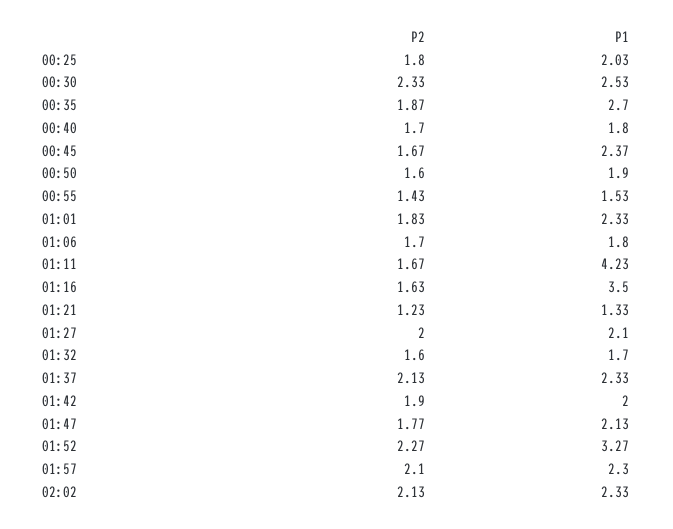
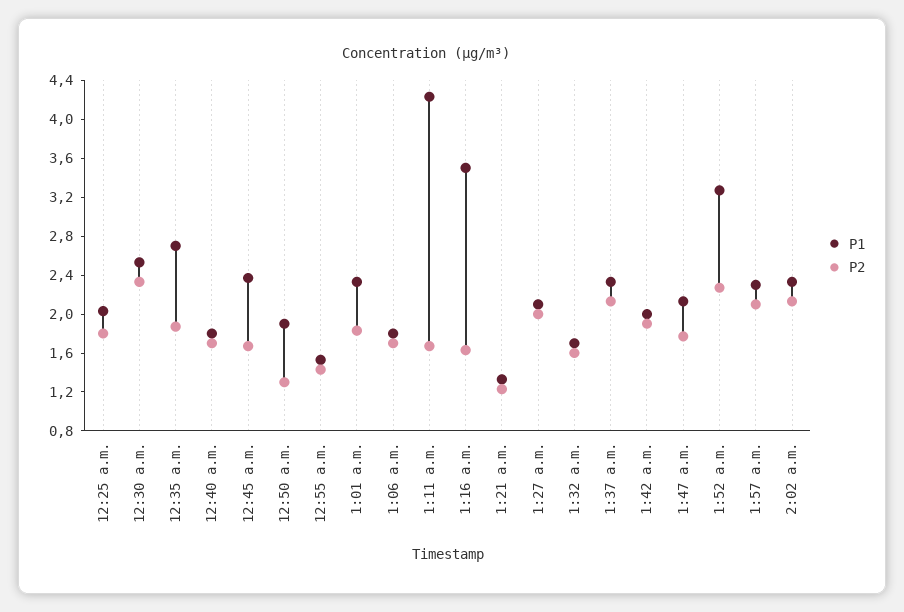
P2, 00:50: 1.6 -> 1.3

